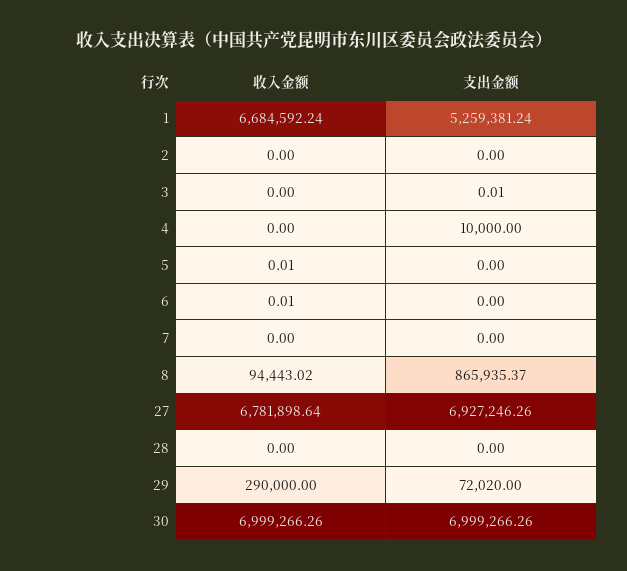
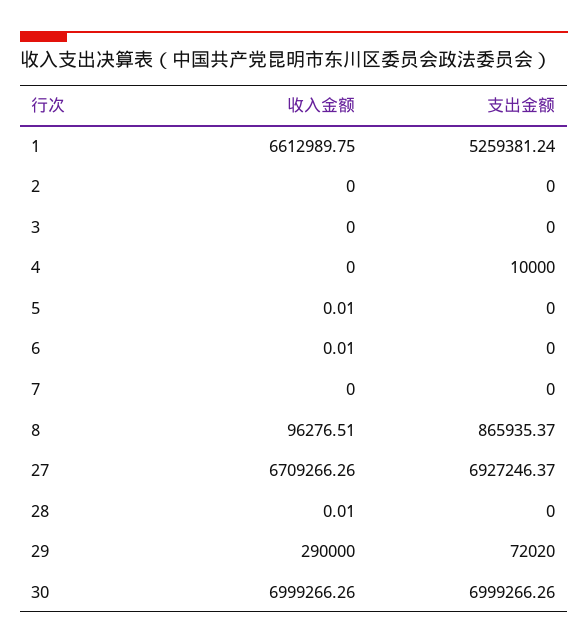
收入金额, 1: 6684592.24 -> 6612989.75
支出金额, 3: 0.01 -> 0
收入金额, 8: 94443.02 -> 96276.51
收入金额, 27: 6781898.64 -> 6709266.26
支出金额, 27: 6927246.26 -> 6927246.37
收入金额, 28: 0 -> 0.01

